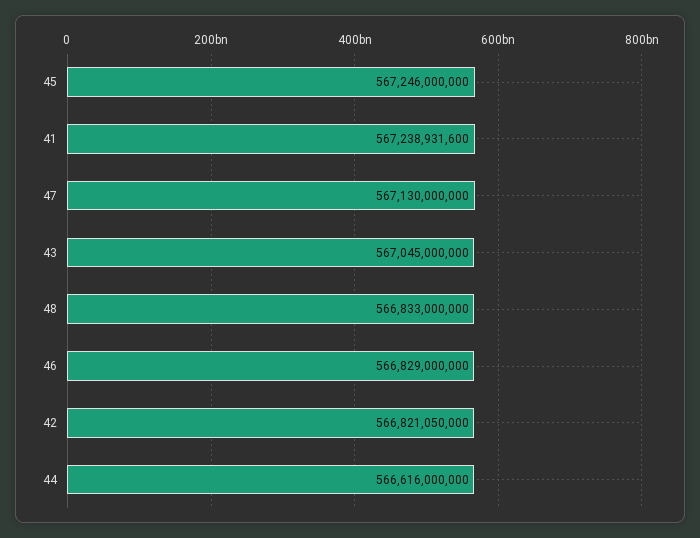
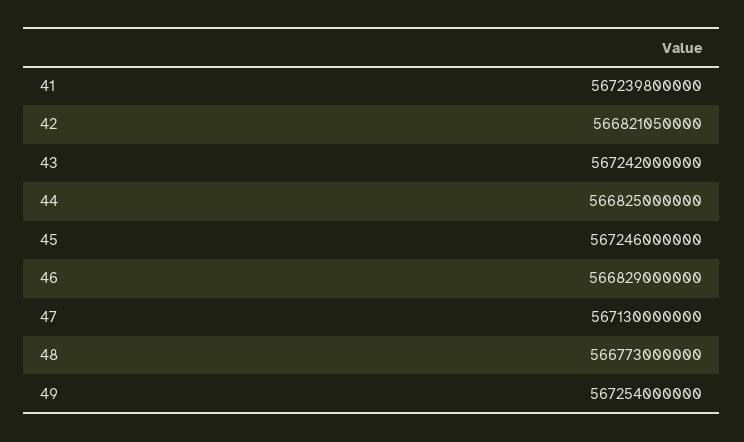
41: 567238931600 -> 567239800000
43: 567045000000 -> 567242000000
48: 566833000000 -> 566773000000
44: 566616000000 -> 566825000000
49: none -> 567254000000

